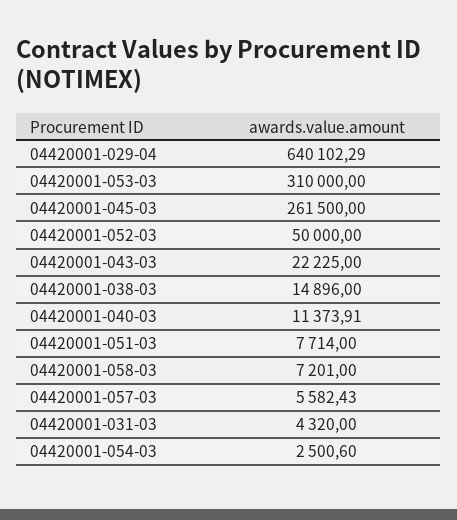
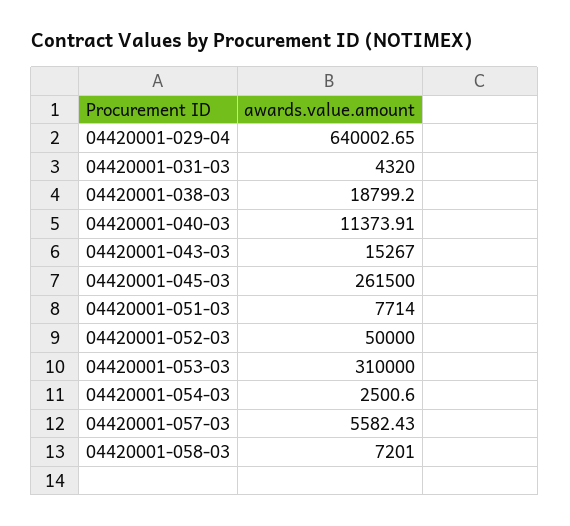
04420001-029-04: 640102.29 -> 640002.65
04420001-043-03: 22225 -> 15267
04420001-038-03: 14896 -> 18799.2

